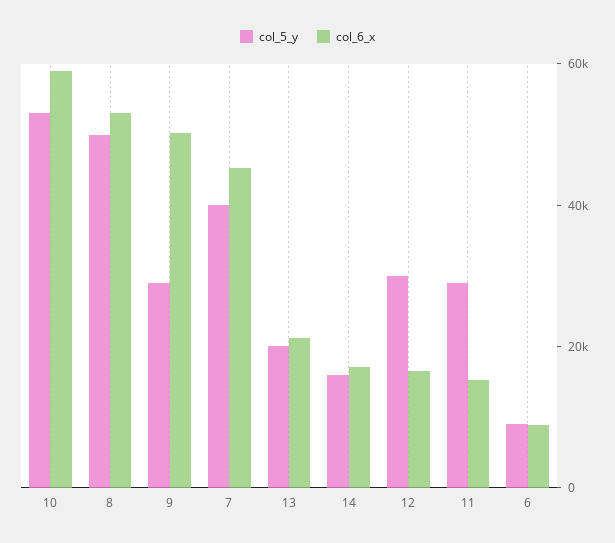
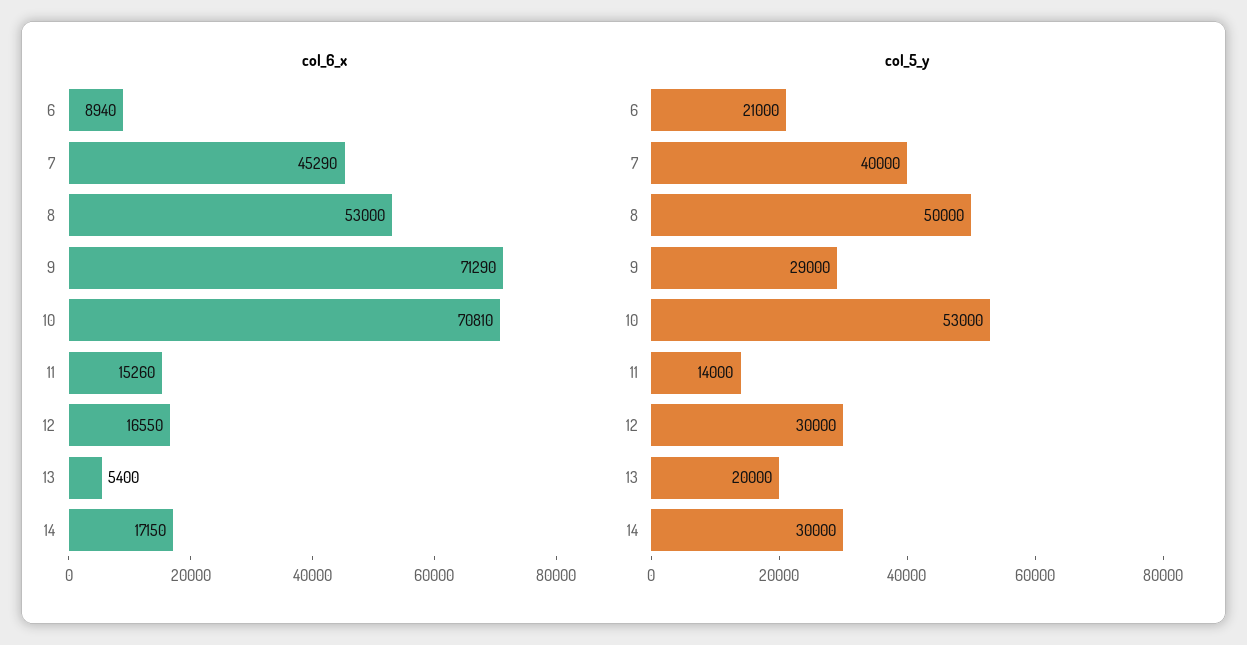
col_6_x, 10: 60000 -> 70810
col_6_x, 9: 50000 -> 71290
col_6_x, 13: 20000 -> 5400
col_5_y, 14: 15000 -> 30000
col_5_y, 11: 30000 -> 14000
col_5_y, 6: 10000 -> 21000

